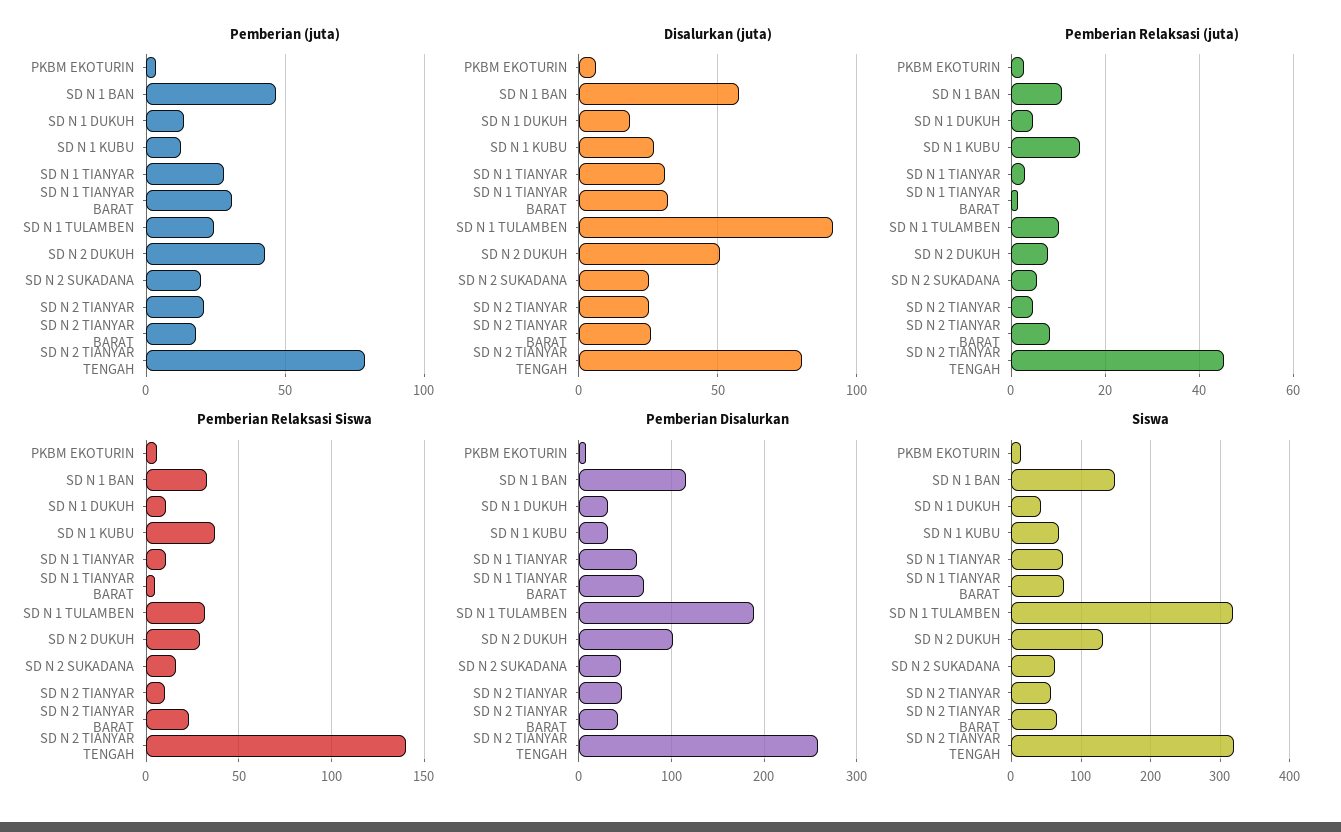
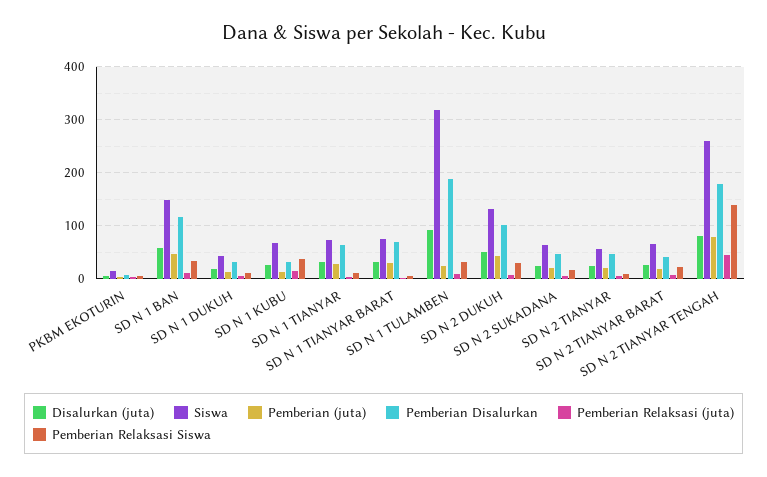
Pemberian Disalurkan, SD N 2 TIANYAR TENGAH: 260 -> 180
Siswa, SD N 2 TIANYAR TENGAH: 320 -> 260

